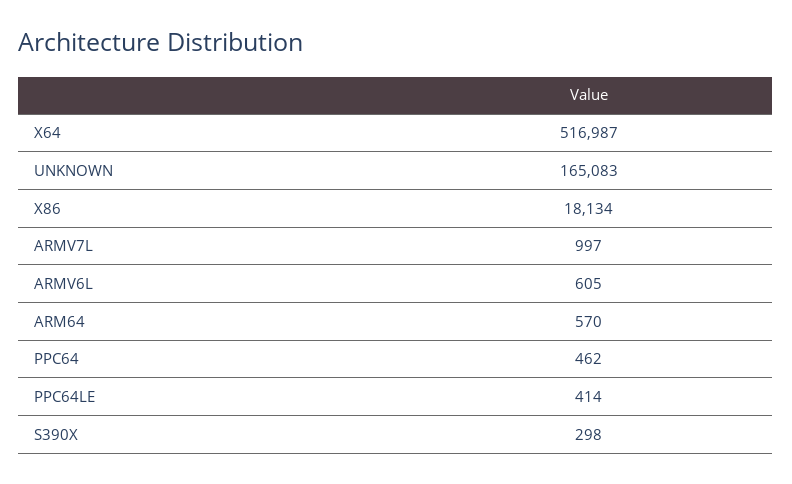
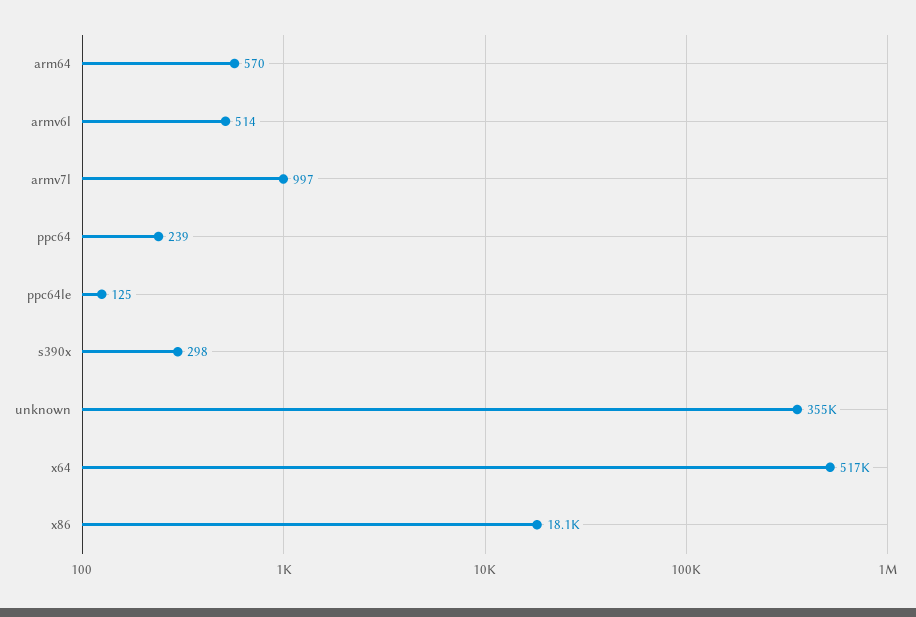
UNKNOWN: 165083 -> 355000
ARMV6L: 605 -> 514
PPC64: 462 -> 239
PPC64LE: 414 -> 125

